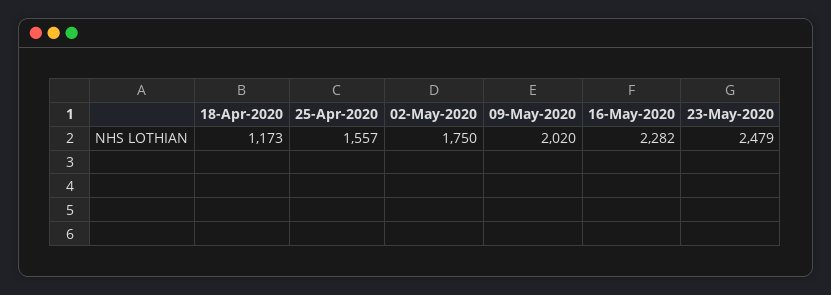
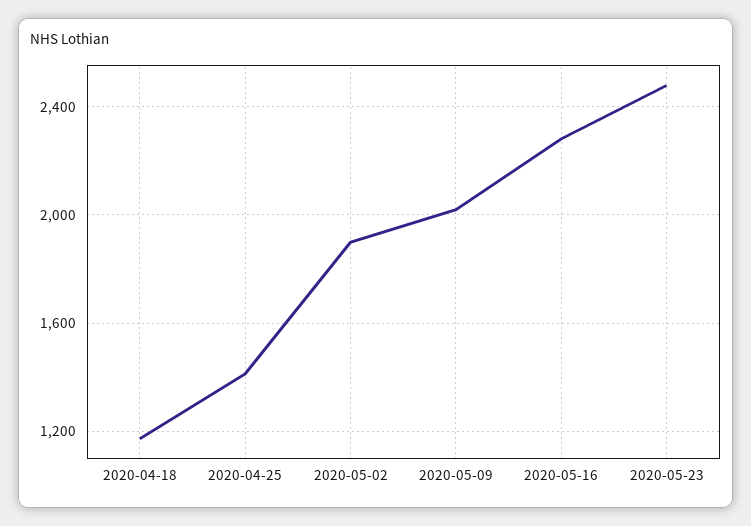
25-Apr-2020: 1557 -> 1400
02-May-2020: 1750 -> 1900

